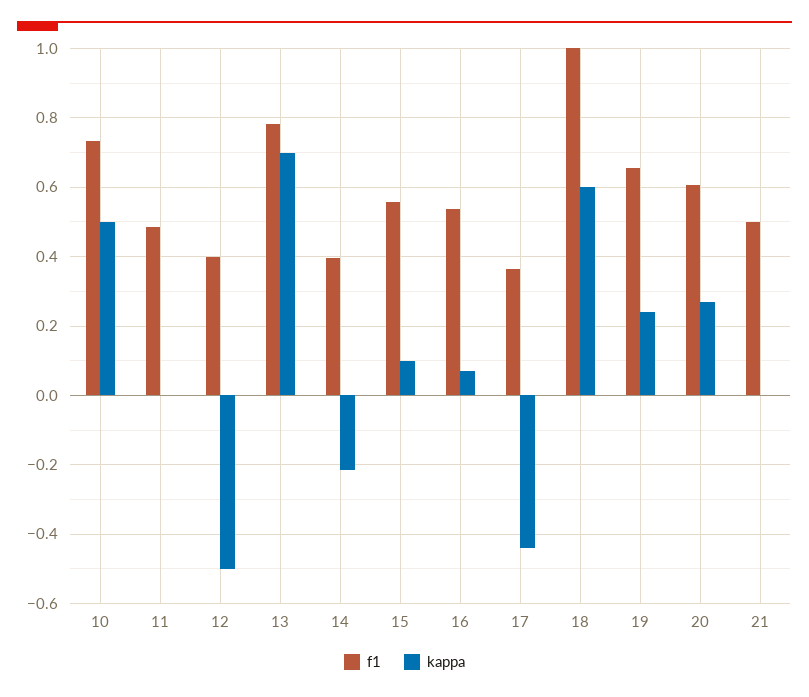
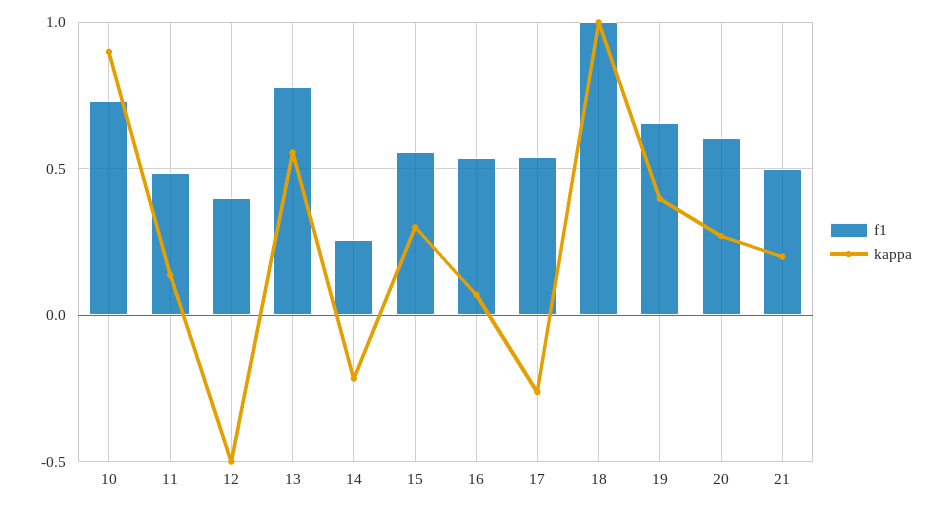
kappa, 10: 0.5 -> 0.9
kappa, 11: 0 -> 0.15
kappa, 13: 0.7 -> 0.55
f1, 14: 0.4 -> 0.25
kappa, 15: 0.1 -> 0.3
f1, 17: 0.36 -> 0.55
kappa, 17: -0.44 -> -0.25
kappa, 18: 0.6 -> 1
kappa, 19: 0.24 -> 0.4
kappa, 21: 0 -> 0.2

